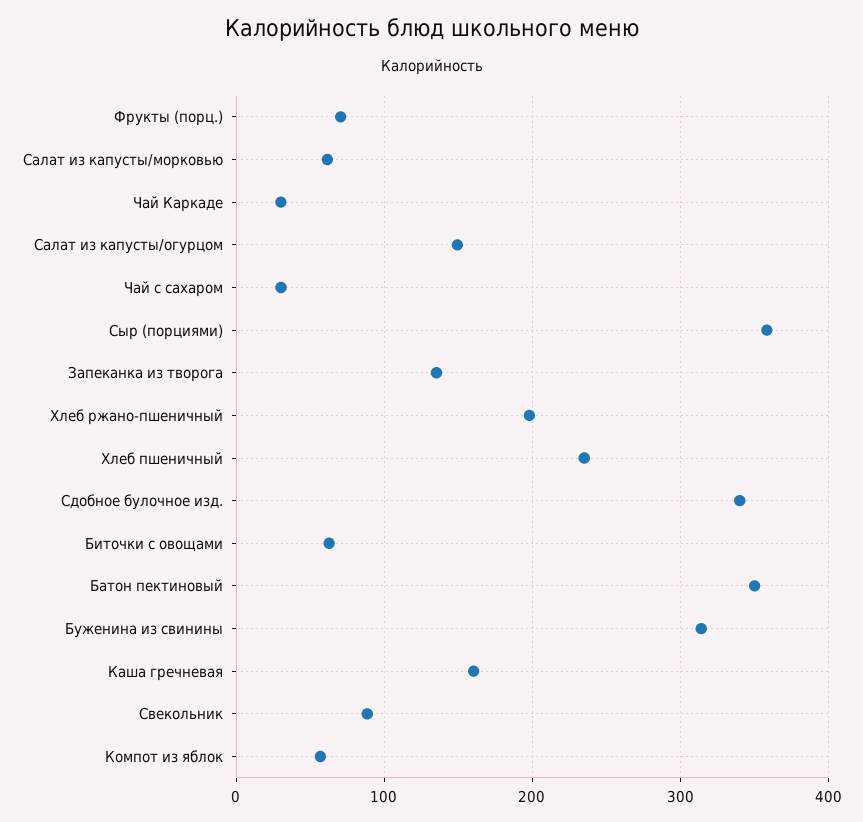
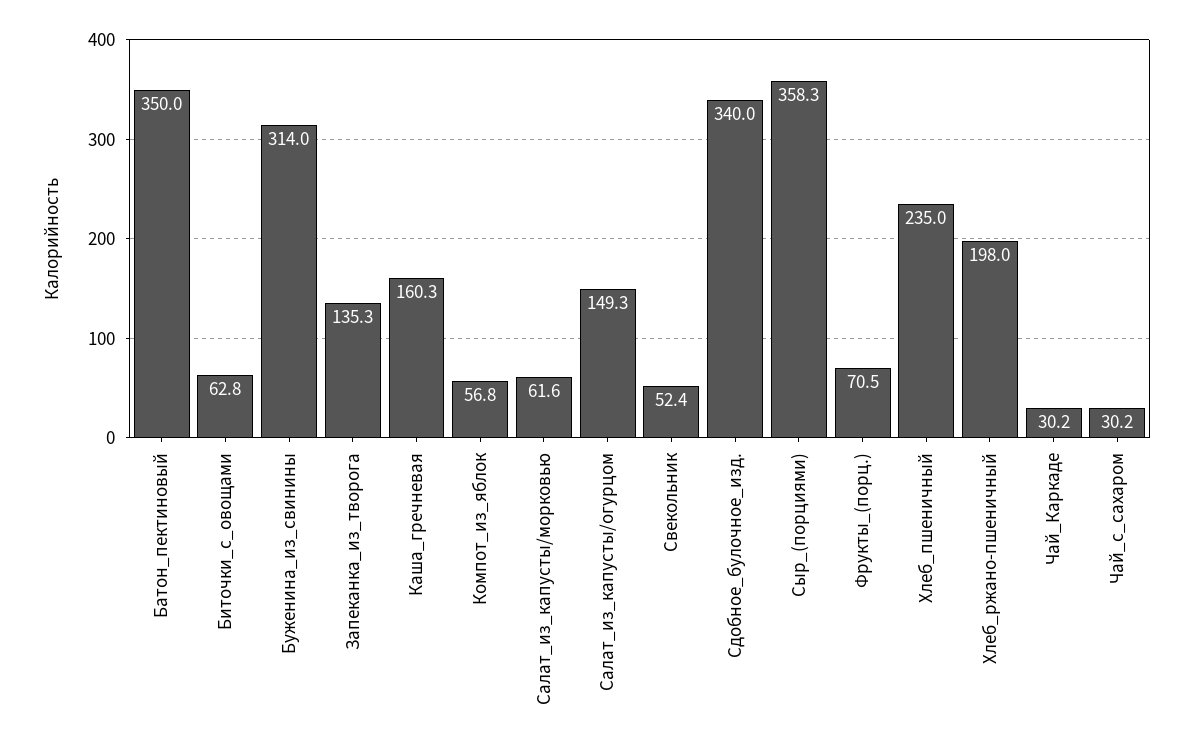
Свекольник: 90 -> 52.4

